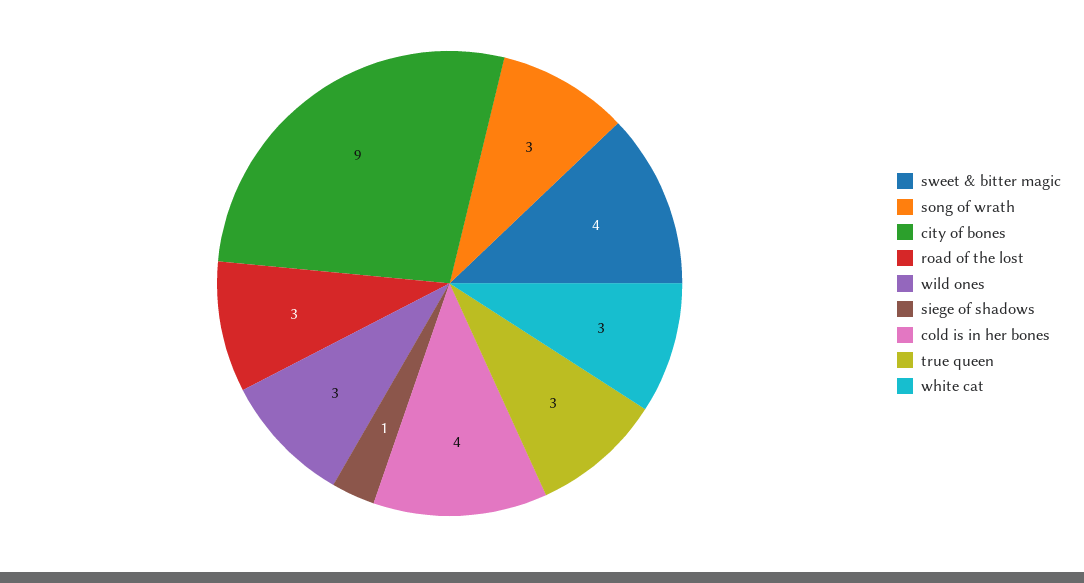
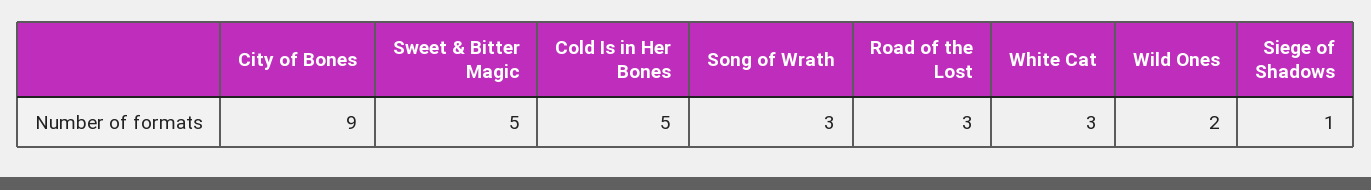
sweet & bitter magic: 4 -> 5
wild ones: 3 -> 2
cold is in her bones: 4 -> 5
true queen: 3 -> none

